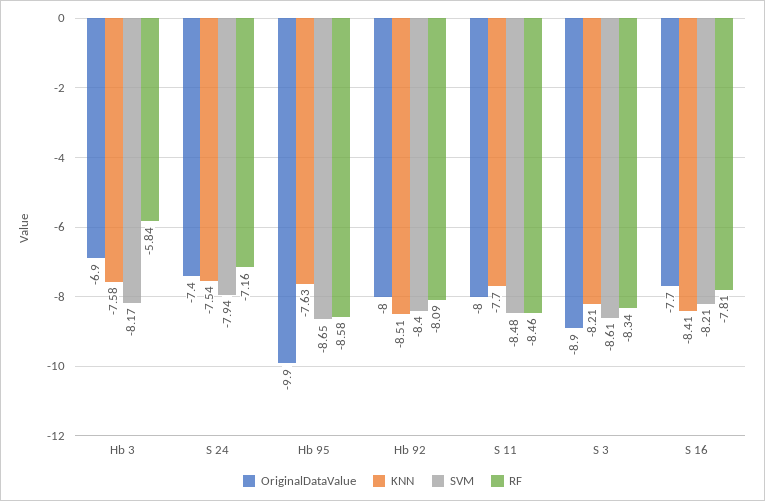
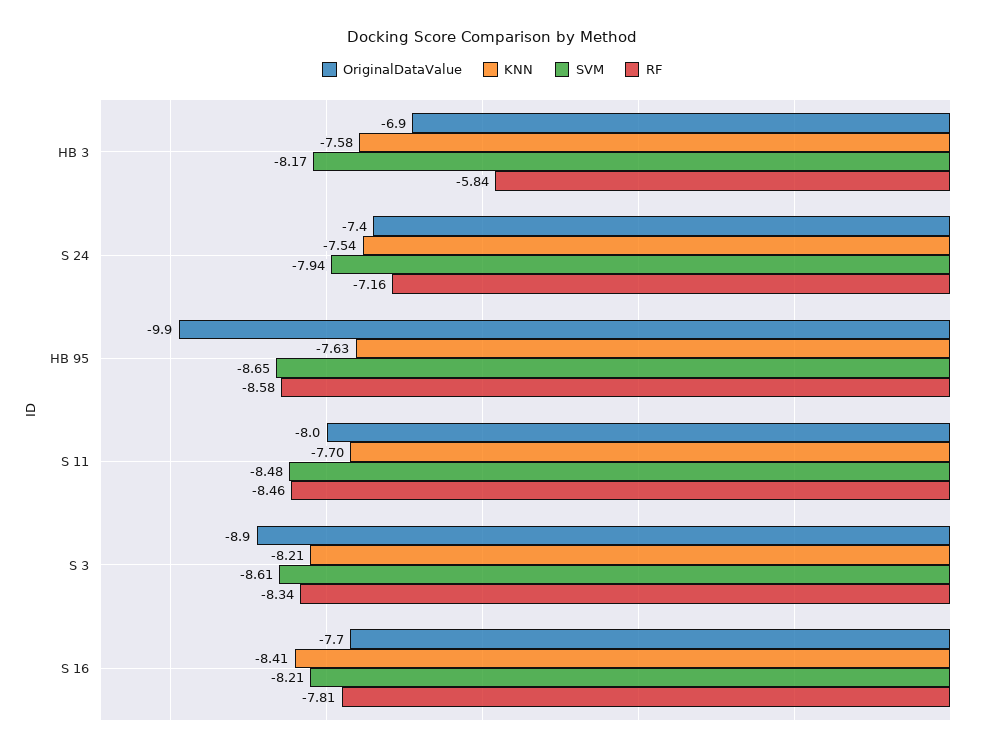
OriginalDataValue, Hb 92: -8 -> none
KNN, Hb 92: -8.51 -> none
SVM, Hb 92: -8.4 -> none
RF, Hb 92: -8.09 -> none

